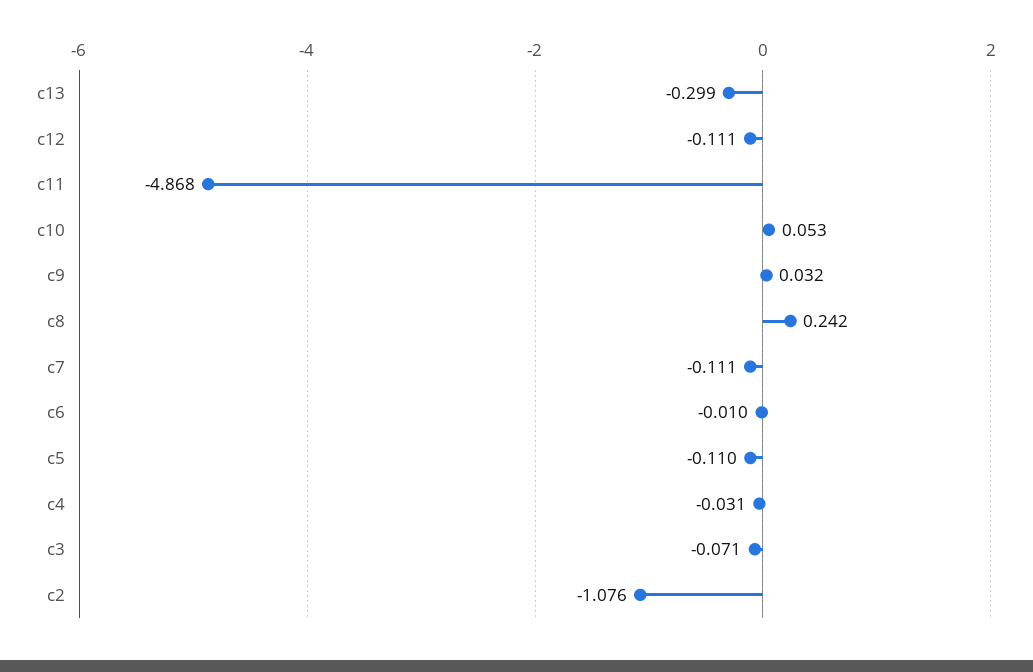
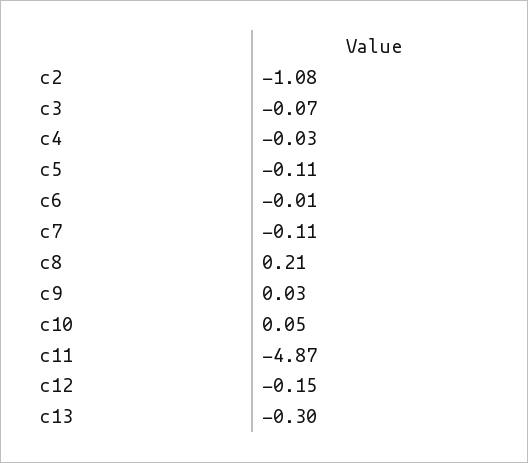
c12: -0.111 -> -0.15
c8: 0.242 -> 0.21

